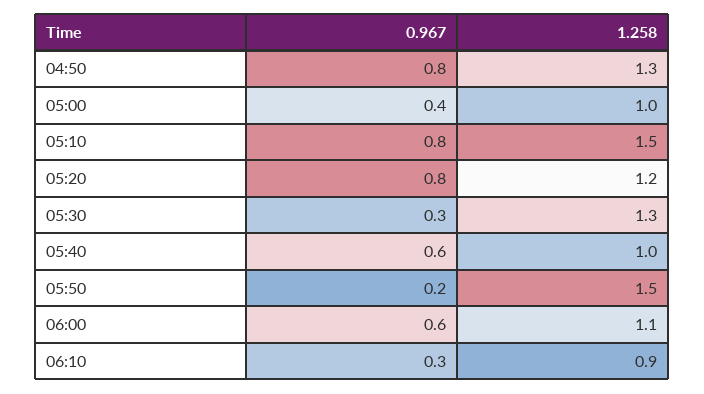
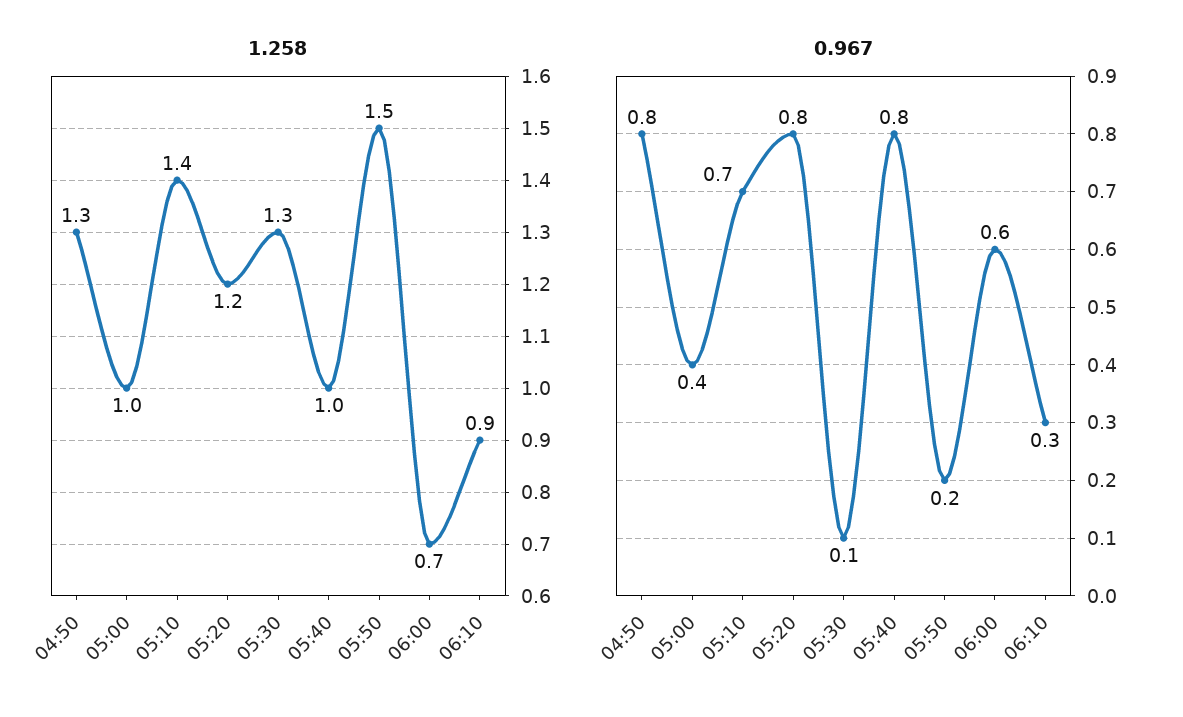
0.967, 05:10: 0.8 -> 0.7
1.258, 05:10: 1.5 -> 1.4
0.967, 05:30: 0.3 -> 0.1
0.967, 05:40: 0.6 -> 0.8
1.258, 06:00: 1.1 -> 0.7

